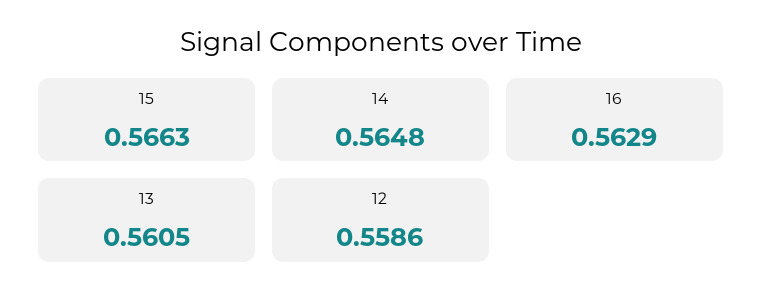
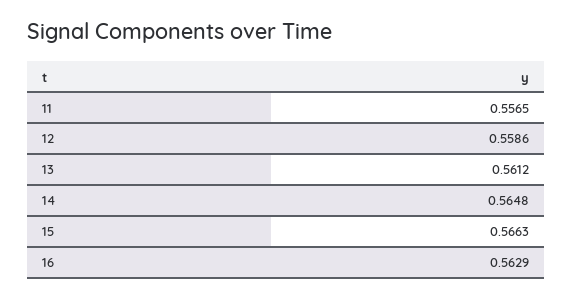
13: 0.5605 -> 0.5612
11: none -> 0.5565

